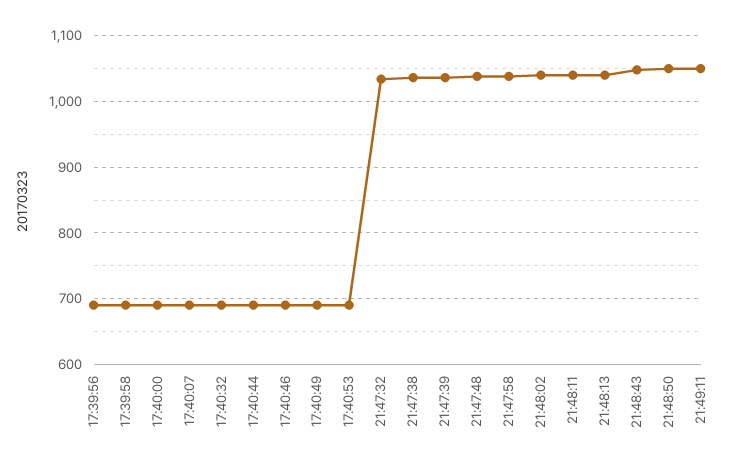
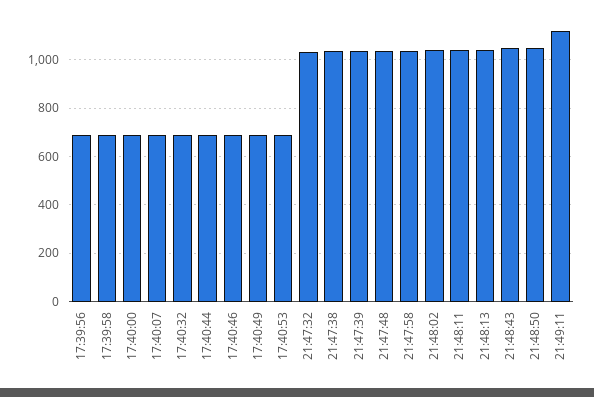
21:49:11: 1050 -> 1125

